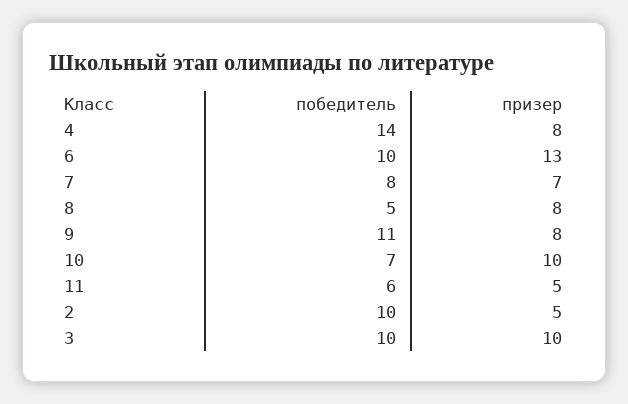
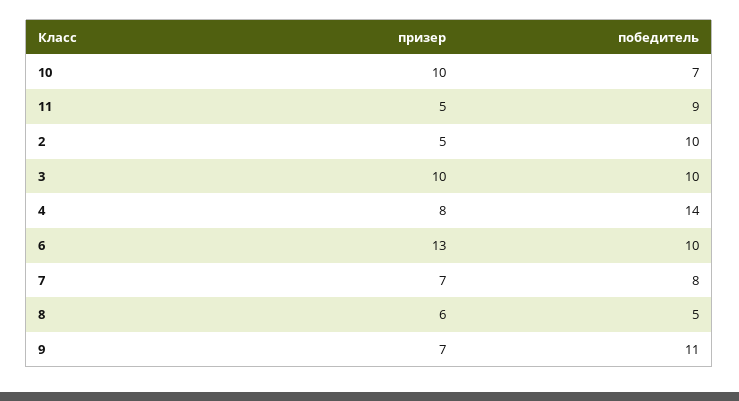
призер, 8: 8 -> 6
призер, 9: 8 -> 7
победитель, 11: 6 -> 9

